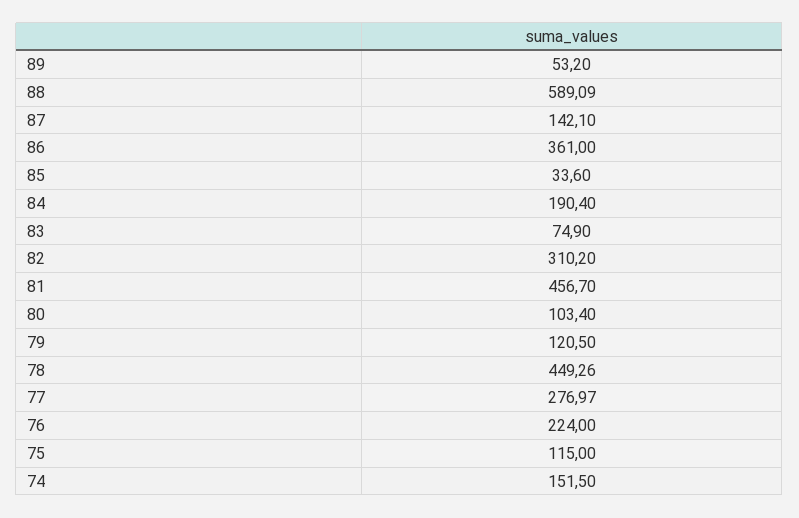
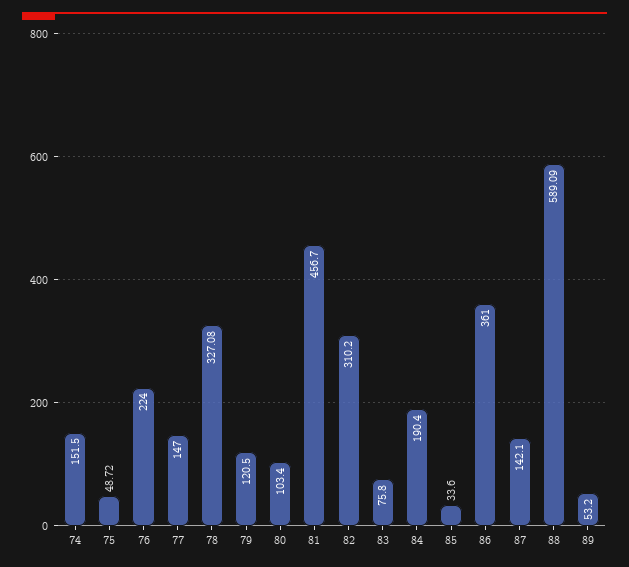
83: 74.9 -> 75.8
78: 449.26 -> 327.08
77: 276.97 -> 147
75: 115 -> 48.72

